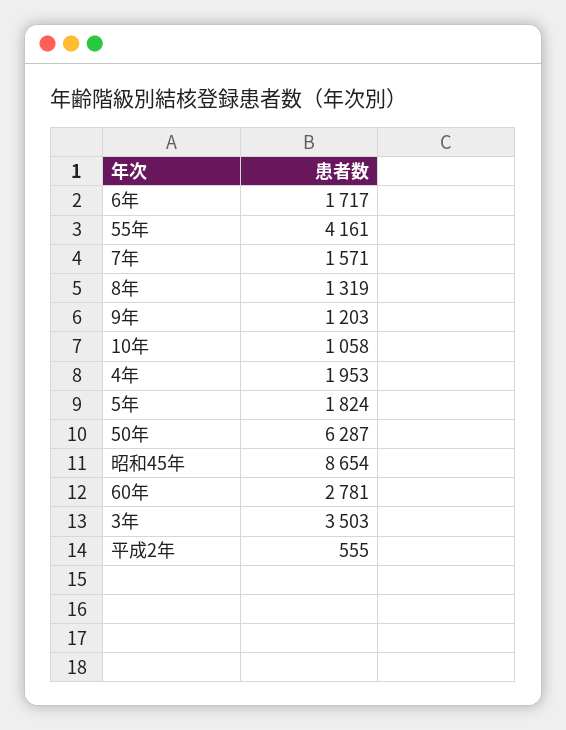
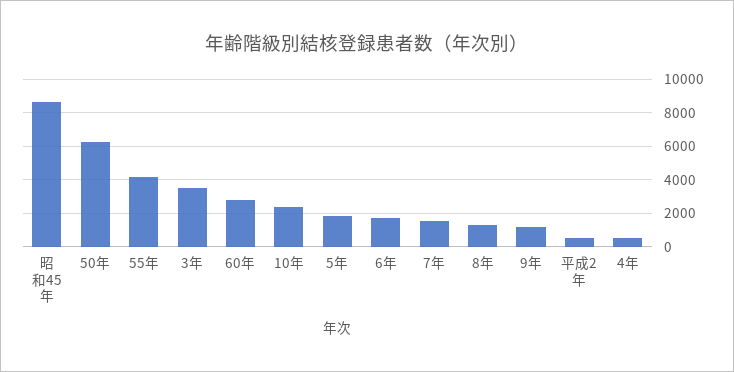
10年: 1058 -> 2500
4年: 1953 -> 500

